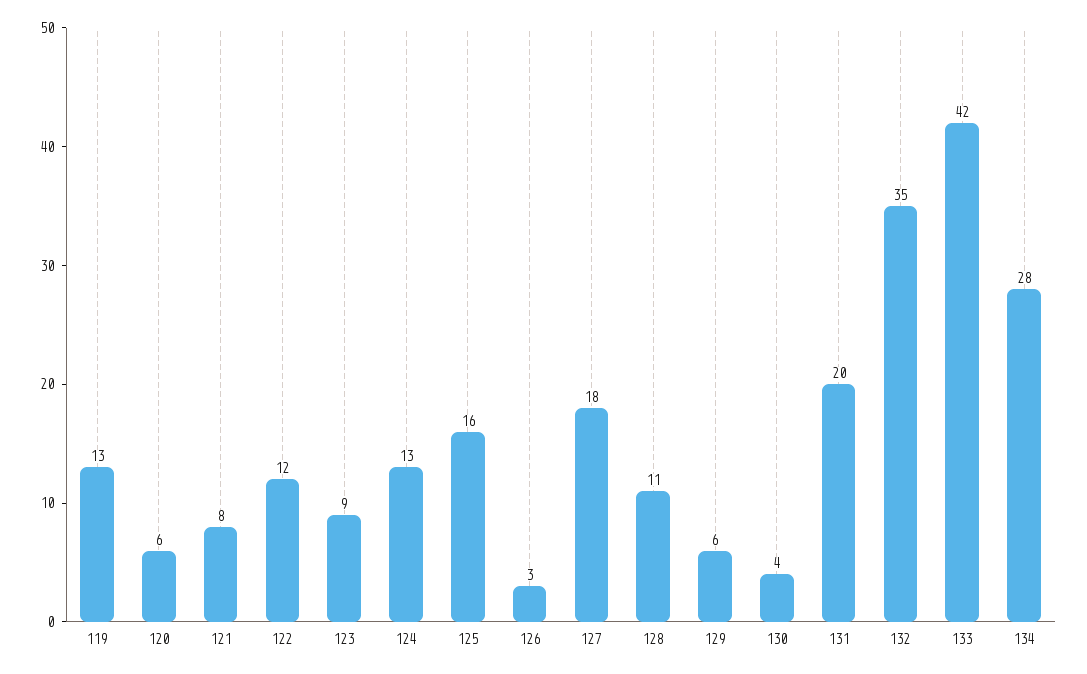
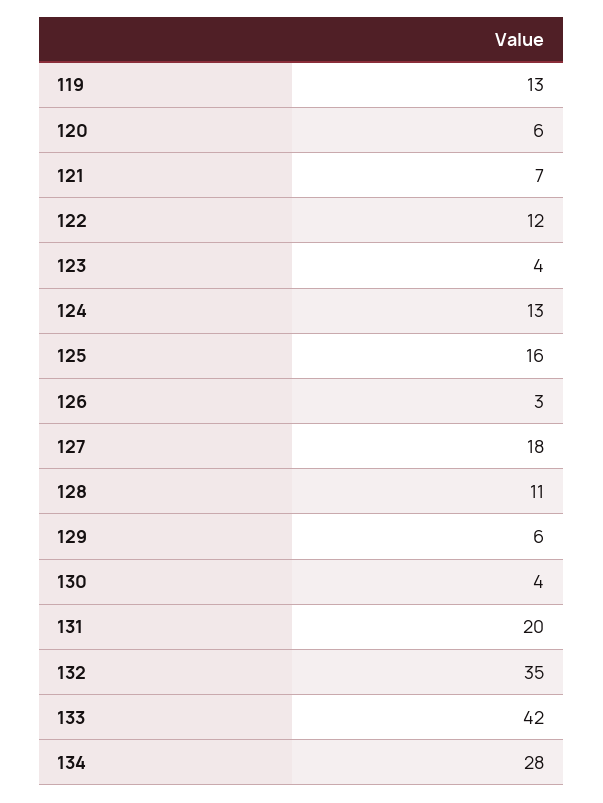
121: 8 -> 7
123: 9 -> 4

